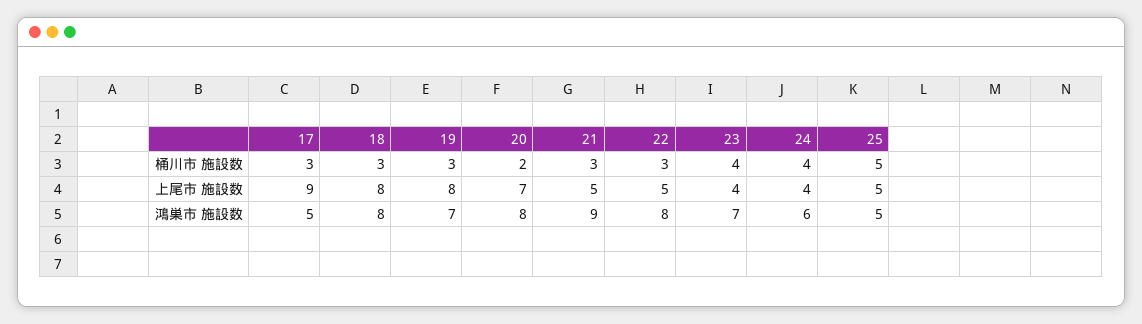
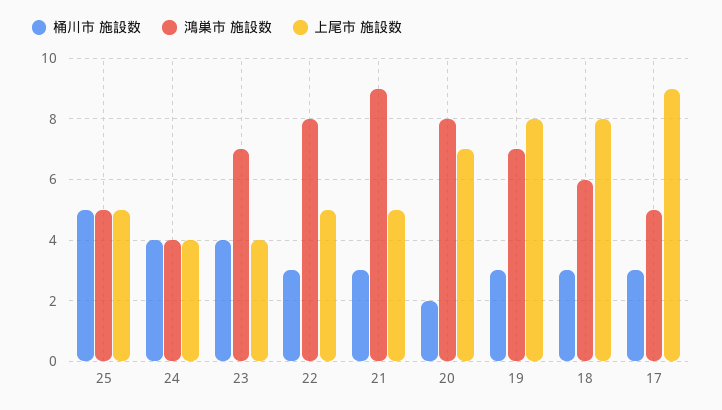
鴻巣市 施設数, 18: 8 -> 6
鴻巣市 施設数, 24: 6 -> 4

